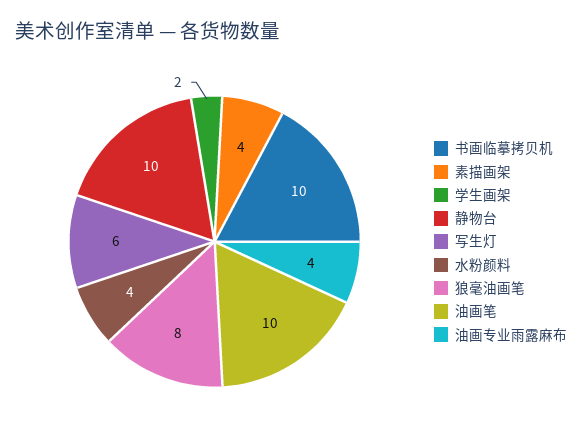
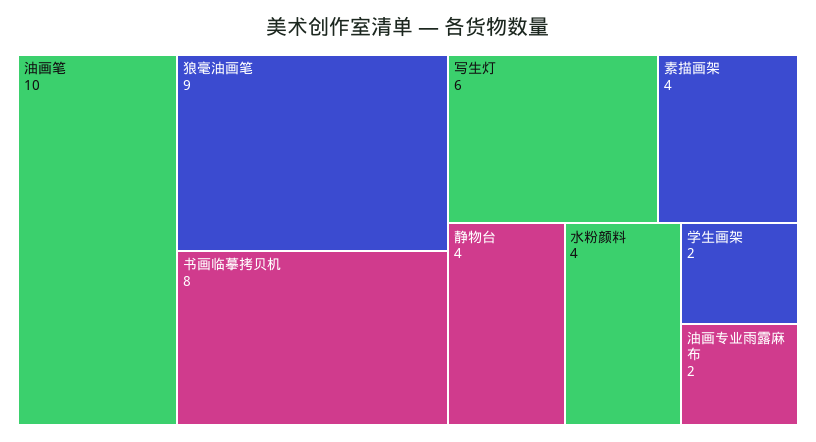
书画临摹拷贝机: 10 -> 8
静物台: 10 -> 4
狼毫油画笔: 8 -> 9
油画专业雨露麻布: 4 -> 2

